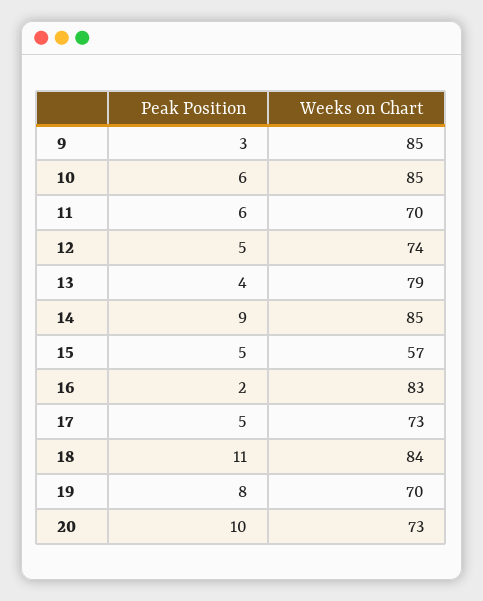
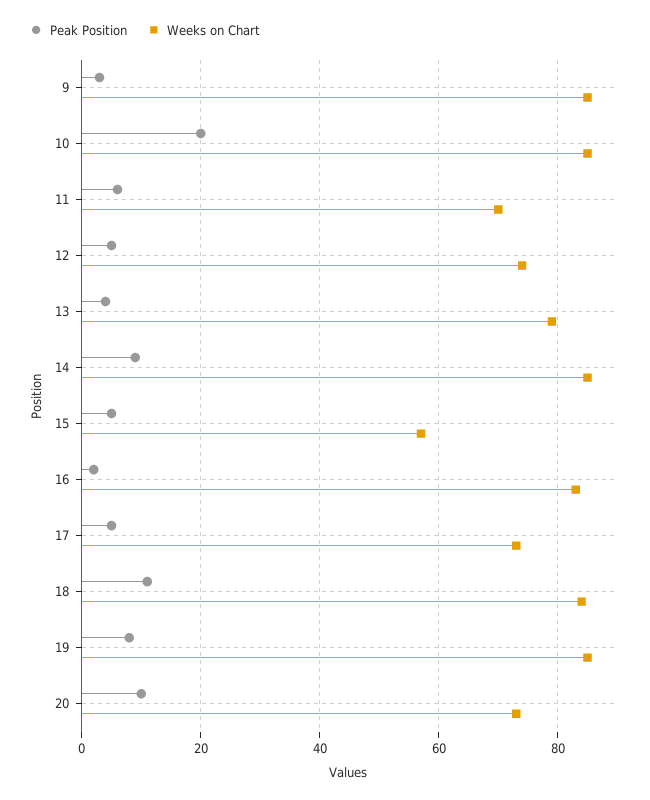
Peak Position, 10: 6 -> 20
Weeks on Chart, 19: 70 -> 85

